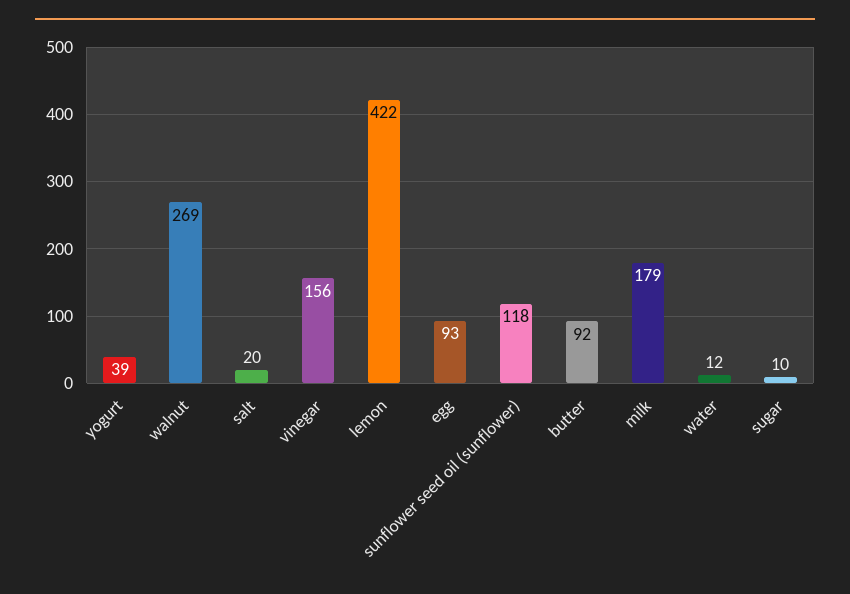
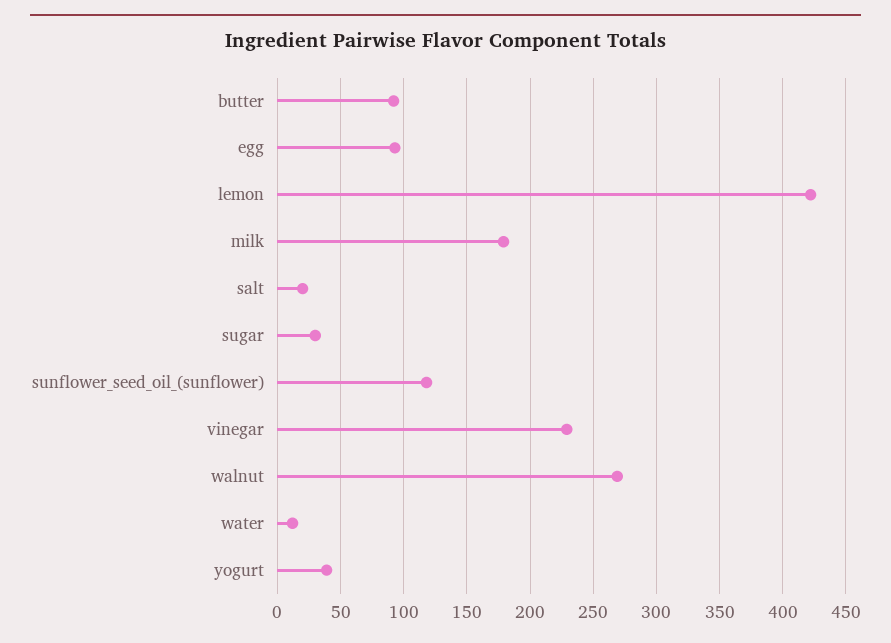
vinegar: 156 -> 230
sugar: 10 -> 30

